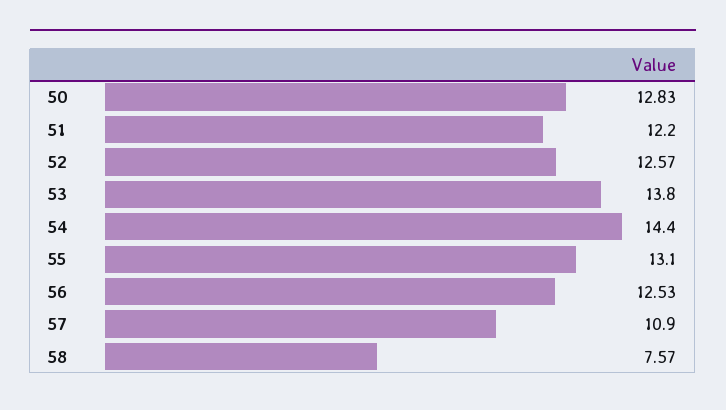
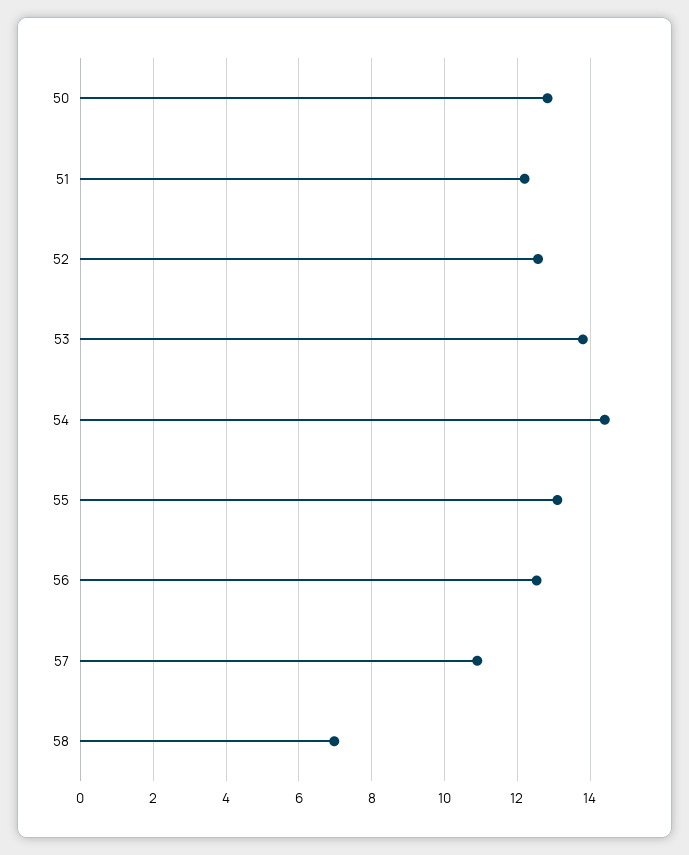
58: 7.57 -> 7

